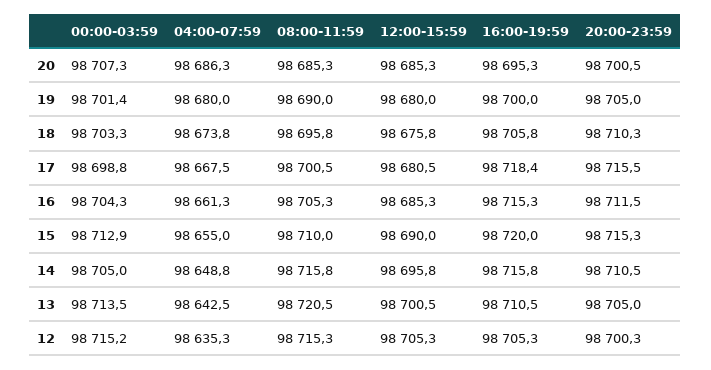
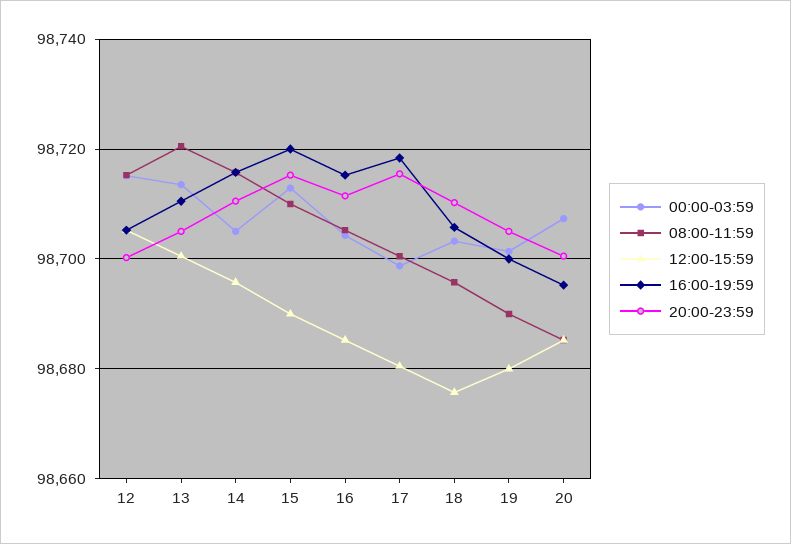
04:00-07:59, 20: 98686.3 -> none
04:00-07:59, 19: 98680 -> none
04:00-07:59, 18: 98673.8 -> none
04:00-07:59, 17: 98667.5 -> none
04:00-07:59, 16: 98661.3 -> none
04:00-07:59, 15: 98655 -> none
04:00-07:59, 14: 98648.8 -> none
04:00-07:59, 13: 98642.5 -> none
04:00-07:59, 12: 98635.3 -> none

